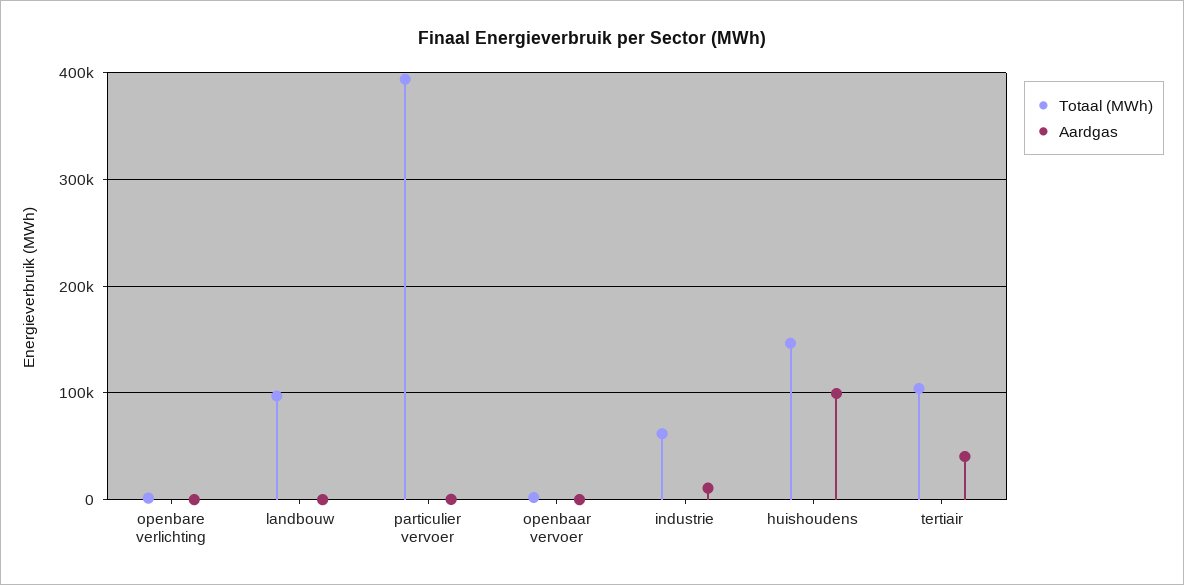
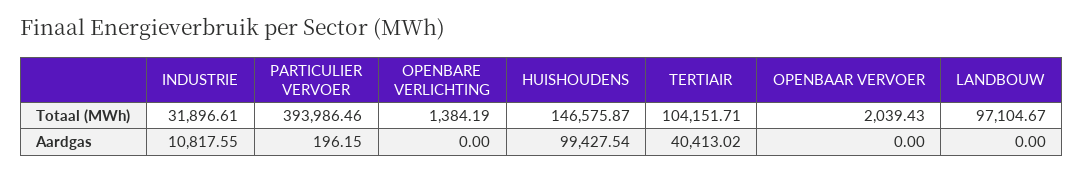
Totaal (MWh), industrie: 60000 -> 31896.61

